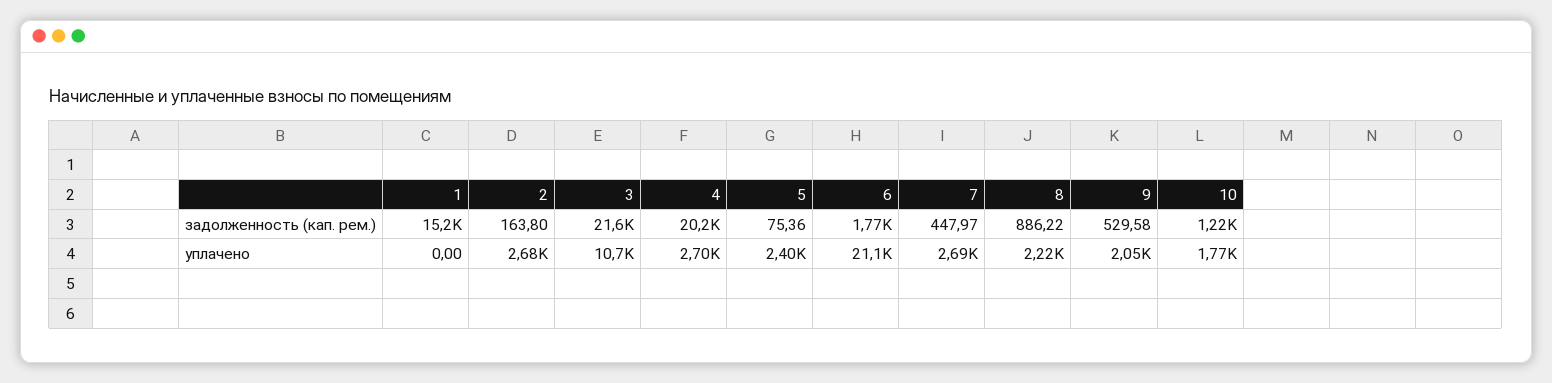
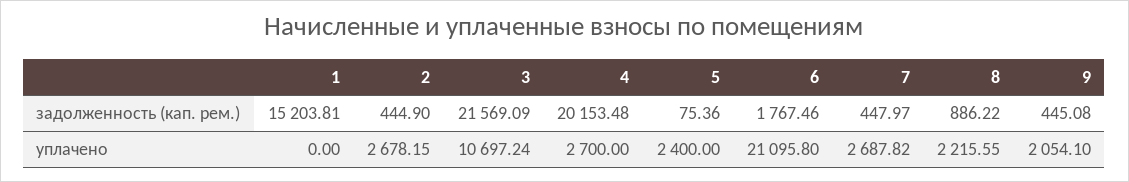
2, задолженность (кап. рем.): 163.8 -> 444.9
9, задолженность (кап. рем.): 529.58 -> 445.08
10, задолженность (кап. рем.): 1220 -> none
10, уплачено: 1770 -> none

